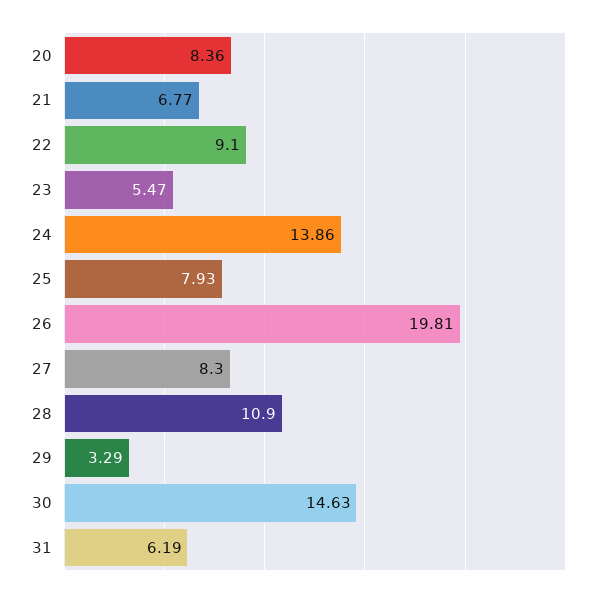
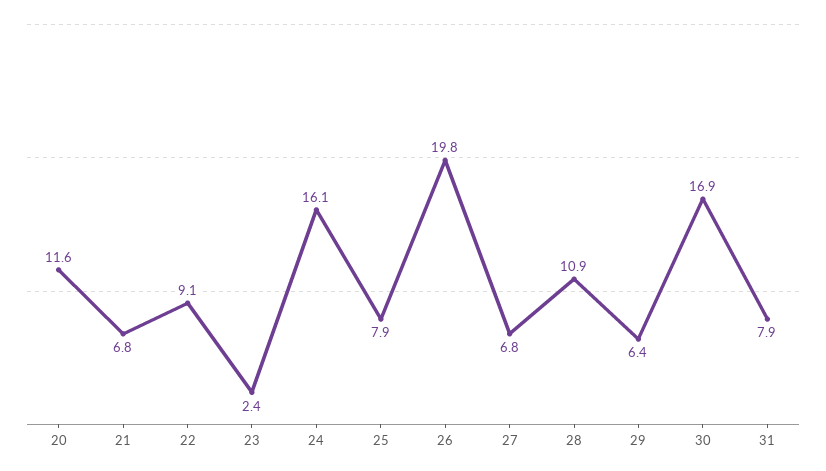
20: 8.36 -> 11.6
23: 5.47 -> 2.4
24: 13.86 -> 16.1
27: 8.3 -> 6.8
29: 3.29 -> 6.4
30: 14.63 -> 16.9
31: 6.19 -> 7.9

